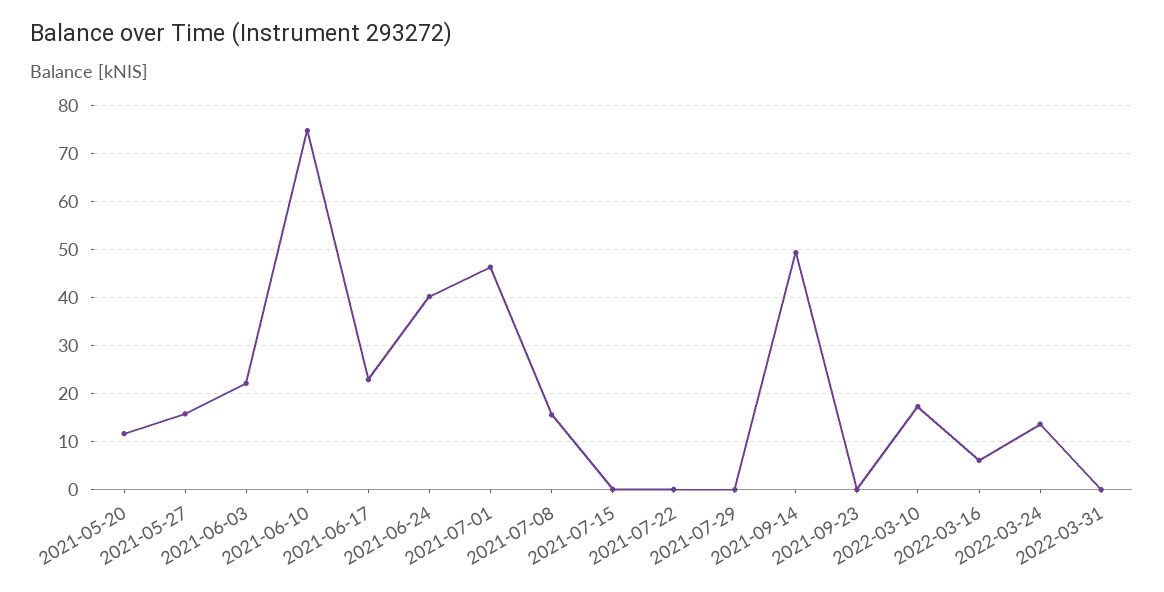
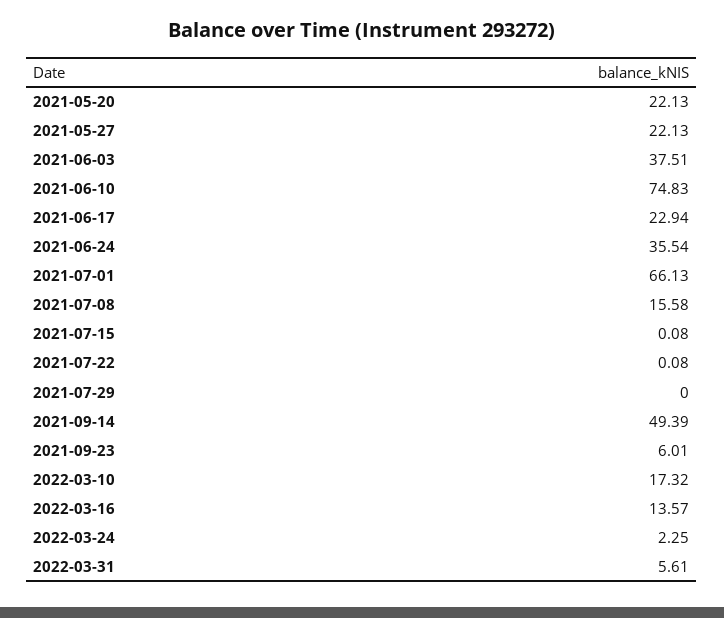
2021-05-20: 12 -> 22.13
2021-05-27: 16 -> 22.13
2021-06-03: 22 -> 37.51
2021-06-24: 40 -> 35.54
2021-07-01: 46 -> 66.13
2021-09-23: 0 -> 6.01
2022-03-16: 6 -> 13.57
2022-03-24: 14 -> 2.25
2022-03-31: 0 -> 5.61

